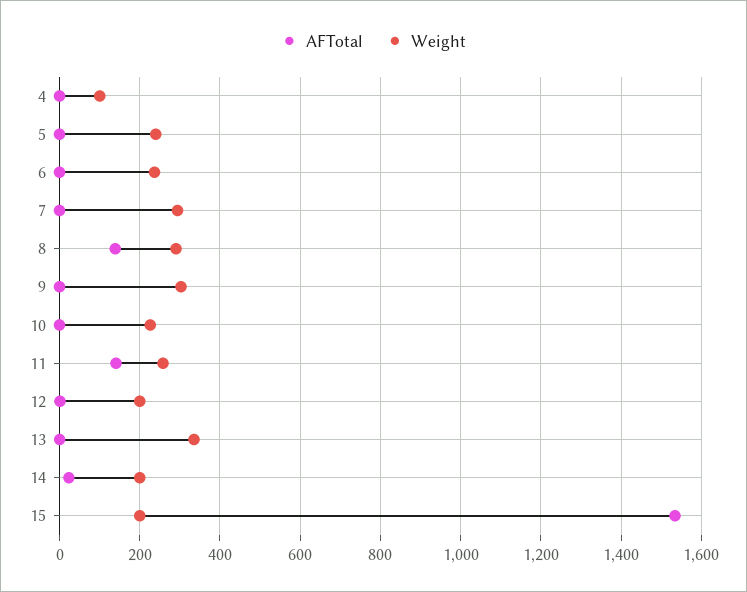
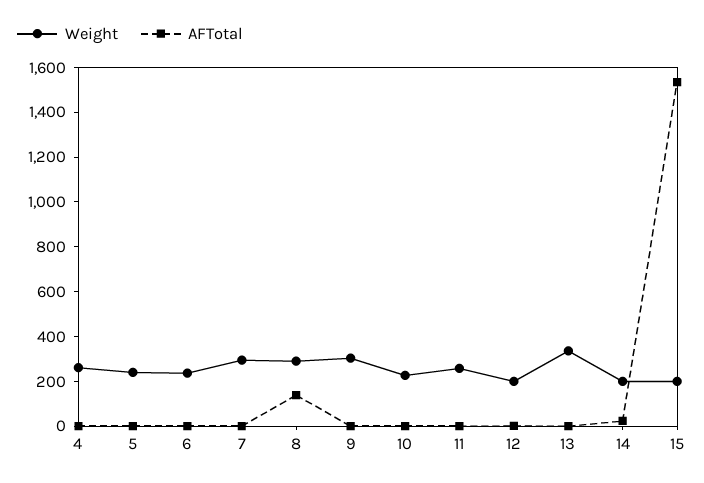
Weight, 4: 100 -> 250
AFTotal, 11: 140 -> 0

